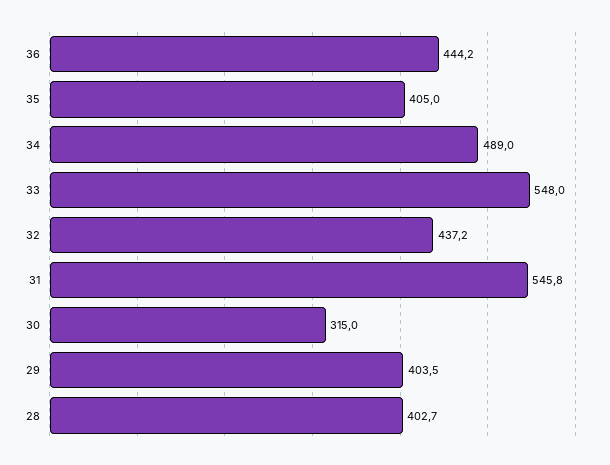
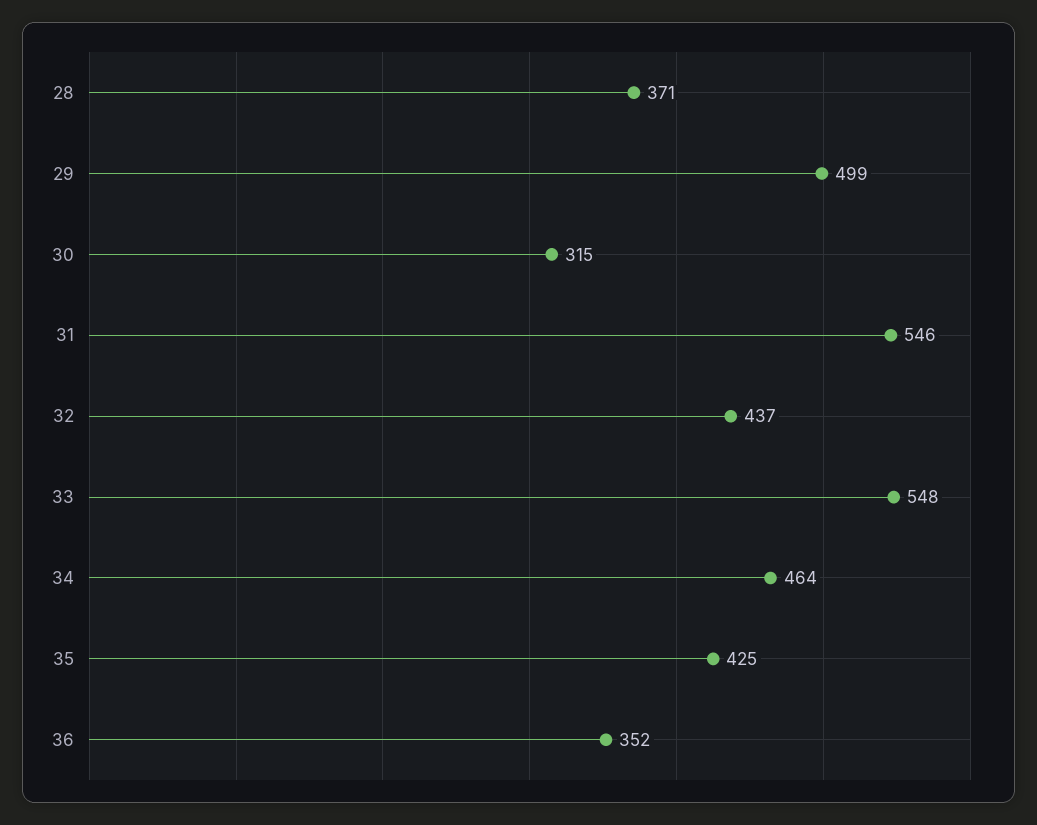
36: 444.2 -> 352
35: 405 -> 425
34: 489 -> 464
29: 403.5 -> 499
28: 402.7 -> 371

